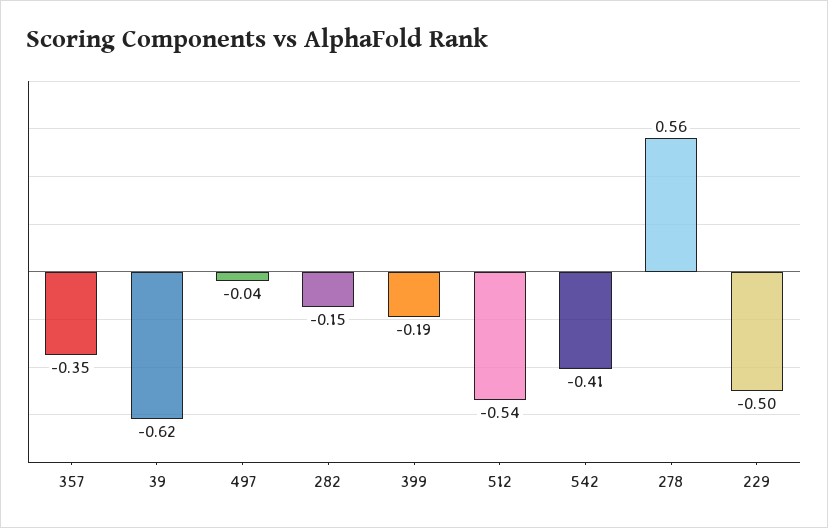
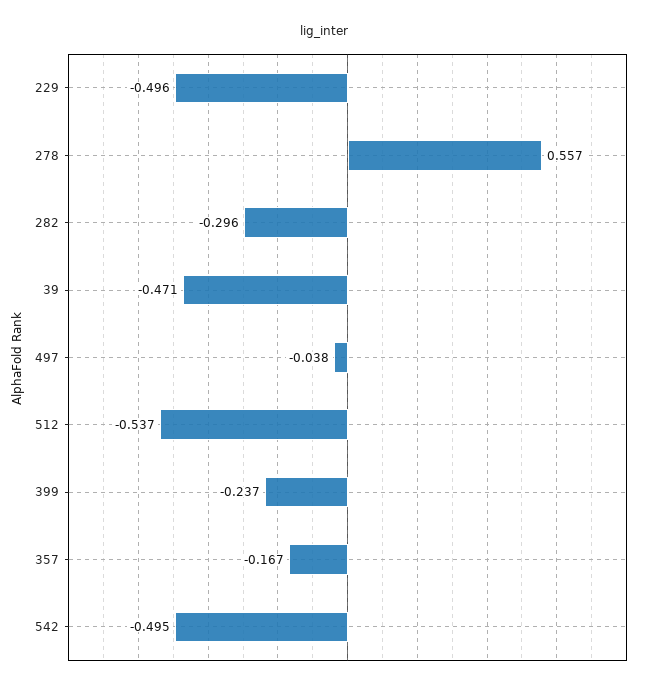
357: -0.35 -> -0.167
39: -0.62 -> -0.471
282: -0.15 -> -0.296
399: -0.19 -> -0.237
542: -0.41 -> -0.495

